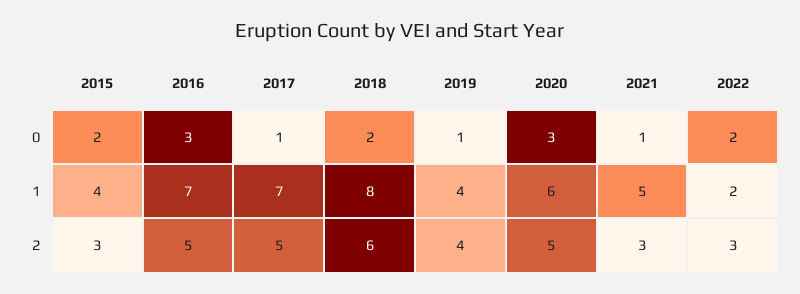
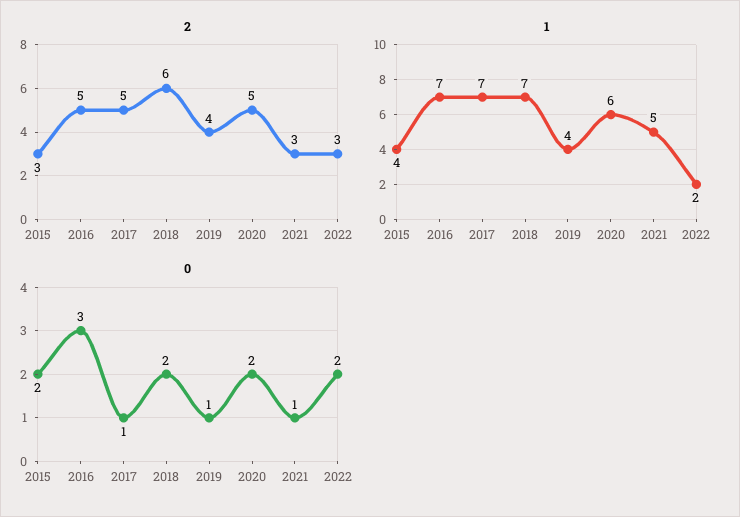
0, 2020: 3 -> 2
1, 2018: 8 -> 7

